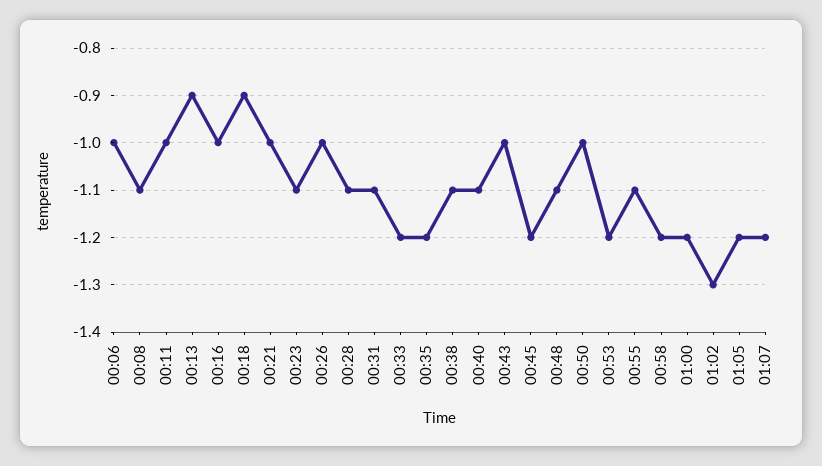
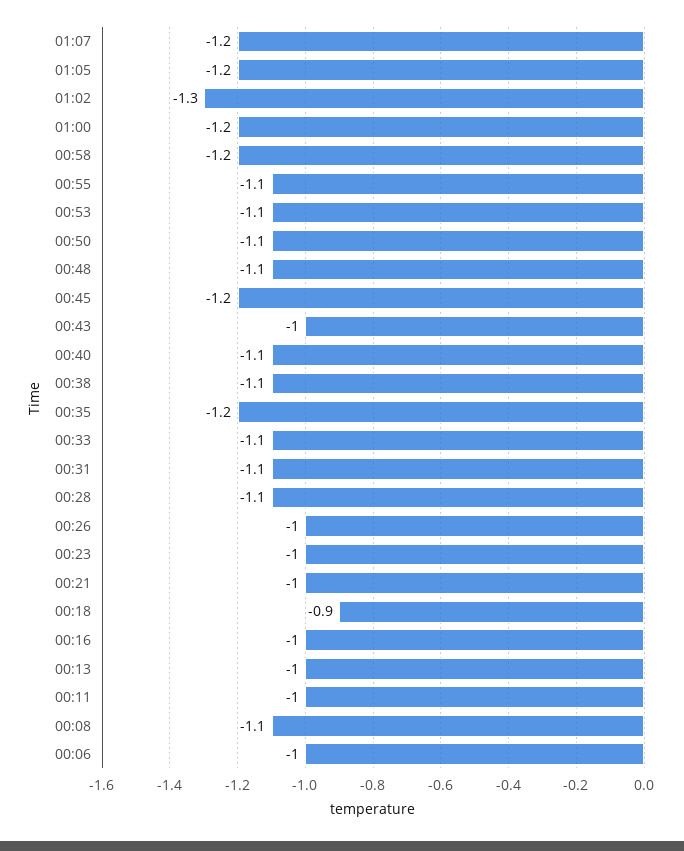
00:13: -0.9 -> -1
00:23: -1.1 -> -1
00:33: -1.2 -> -1.1
00:50: -1 -> -1.1
00:53: -1.2 -> -1.1

